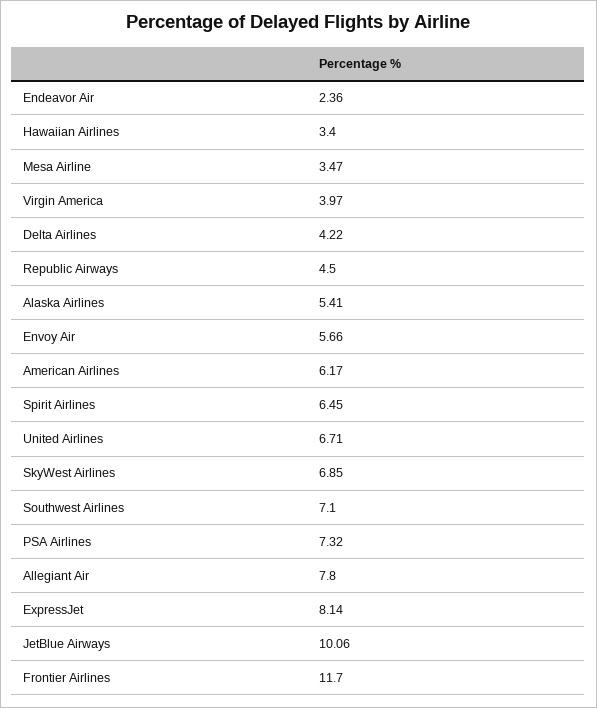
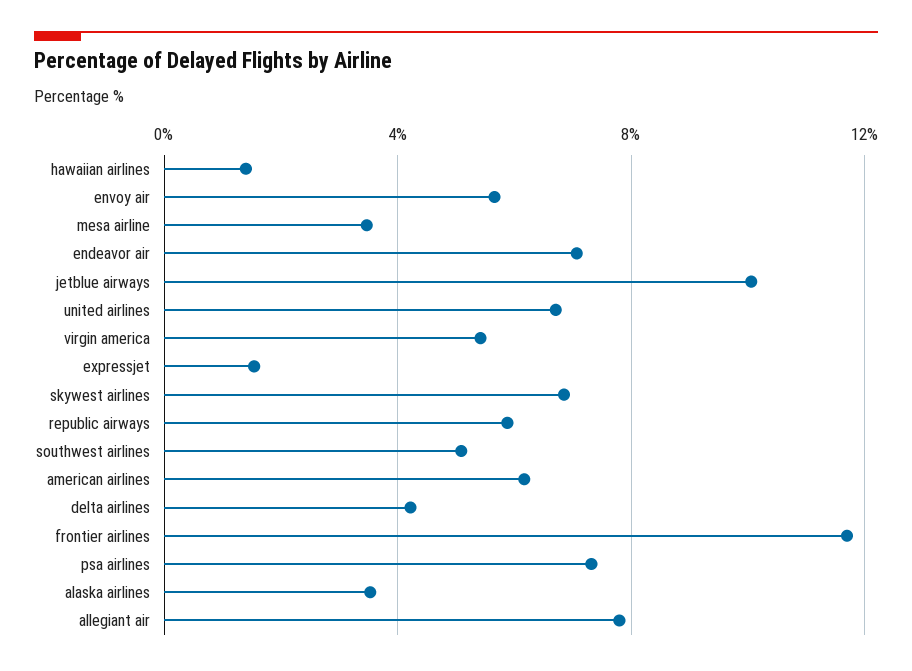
Endeavor Air: 2.36 -> 7
Hawaiian Airlines: 3.4 -> 1.5
Virgin America: 3.97 -> 5.5
Republic Airways: 4.5 -> 6
Alaska Airlines: 5.41 -> 3.5
Spirit Airlines: 6.45 -> none
Southwest Airlines: 7.1 -> 5
ExpressJet: 8.14 -> 1.5

